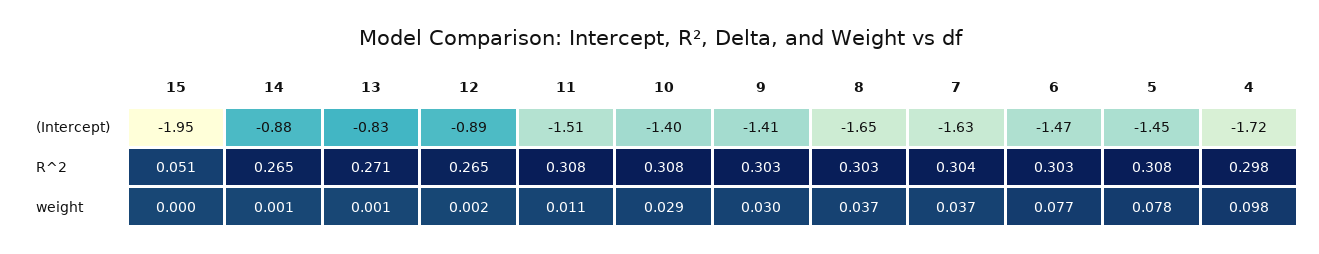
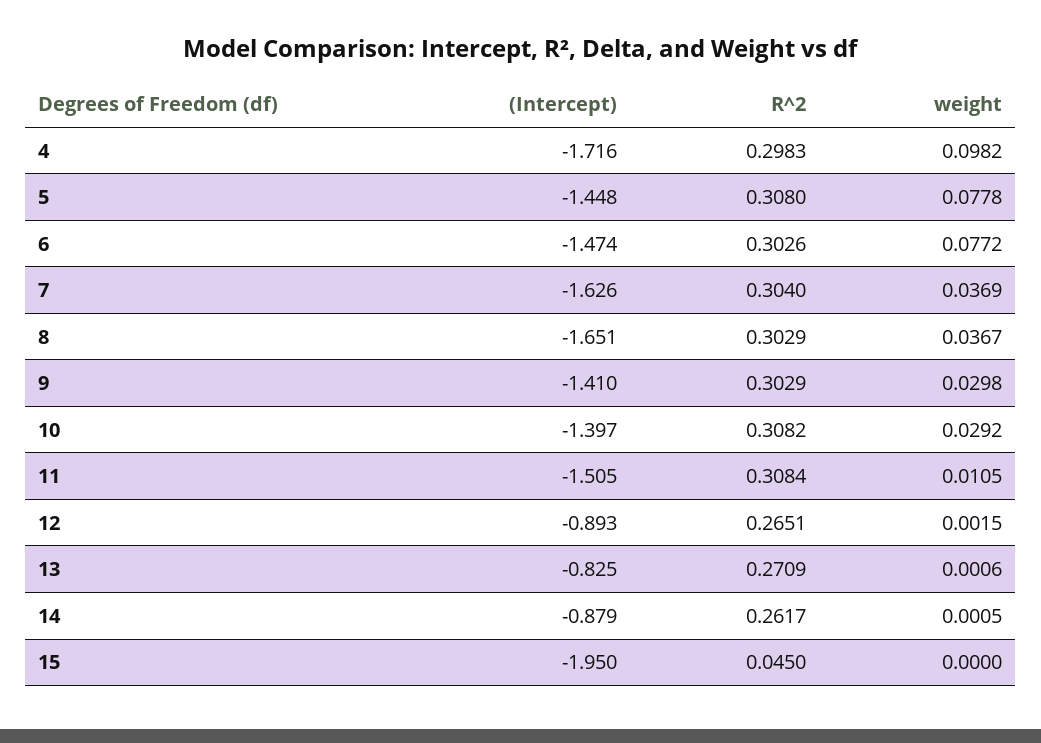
15, R^2: 0.051 -> 0.045
14, R^2: 0.265 -> 0.2617

